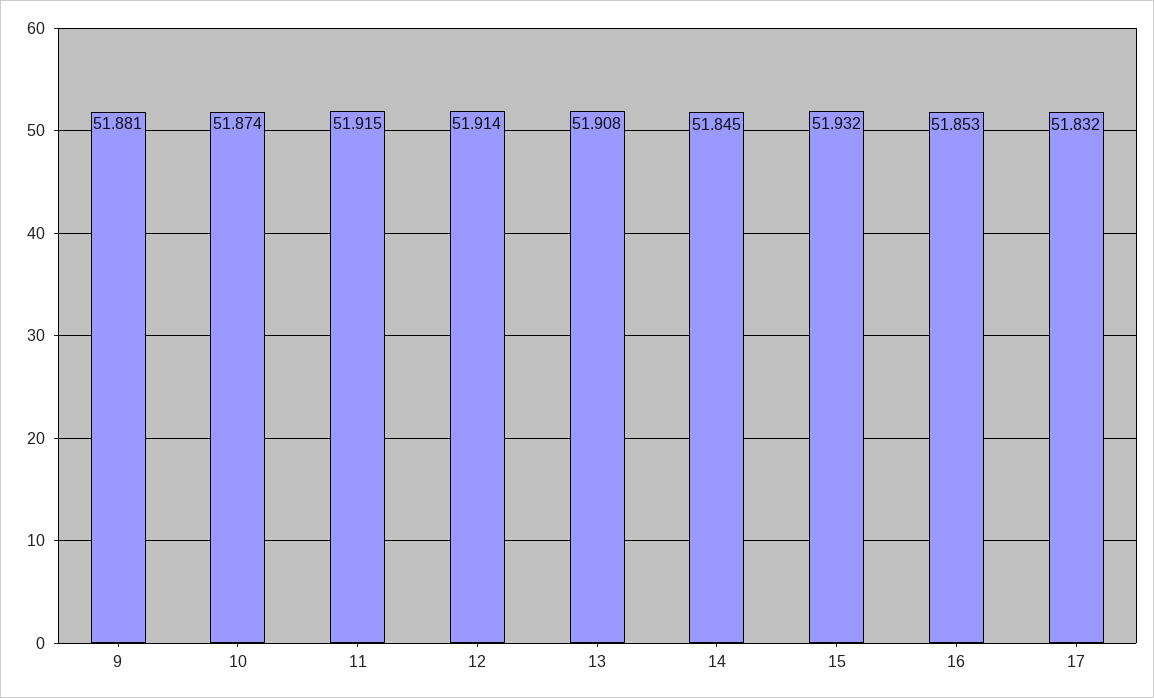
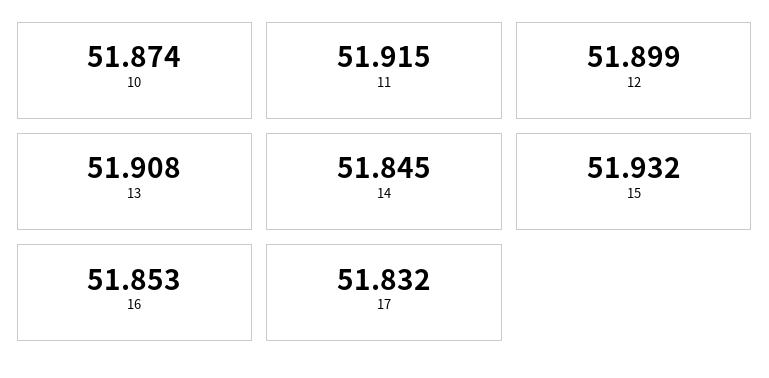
9: 51.881 -> none
12: 51.914 -> 51.899

